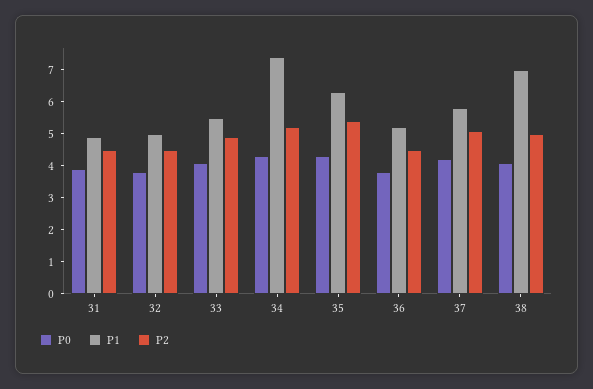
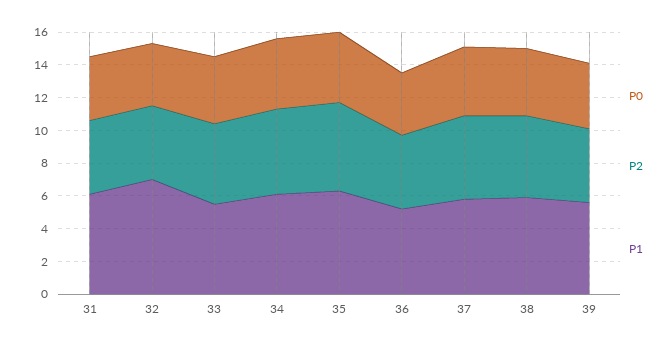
P1, 31: 5 -> 6
P1, 32: 5 -> 7
P1, 34: 7.5 -> 6
P1, 38: 7 -> 6
P0, 39: none -> 4
P2, 39: none -> 4.5
P1, 39: none -> 5.5

